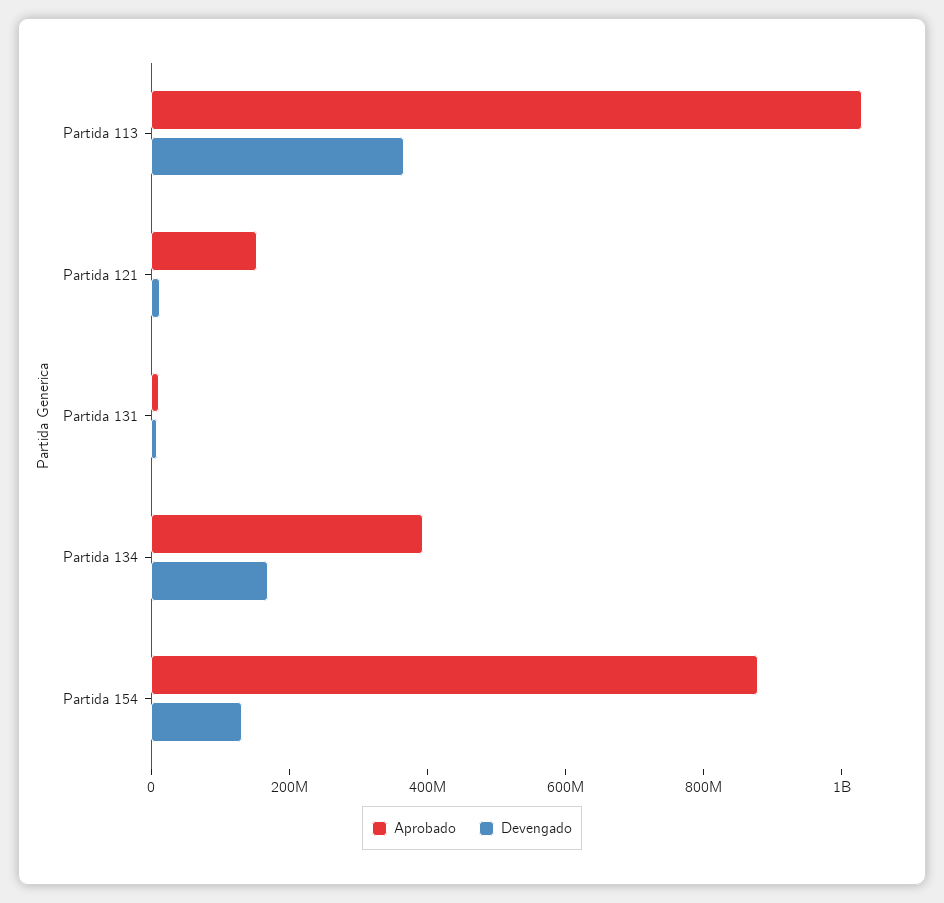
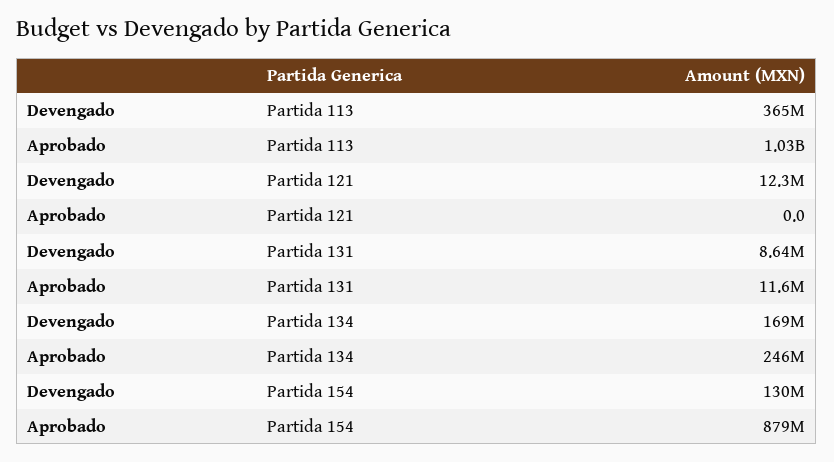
Aprobado, Partida 121: 150000000 -> 0
Aprobado, Partida 134: 400000000 -> 246000000

